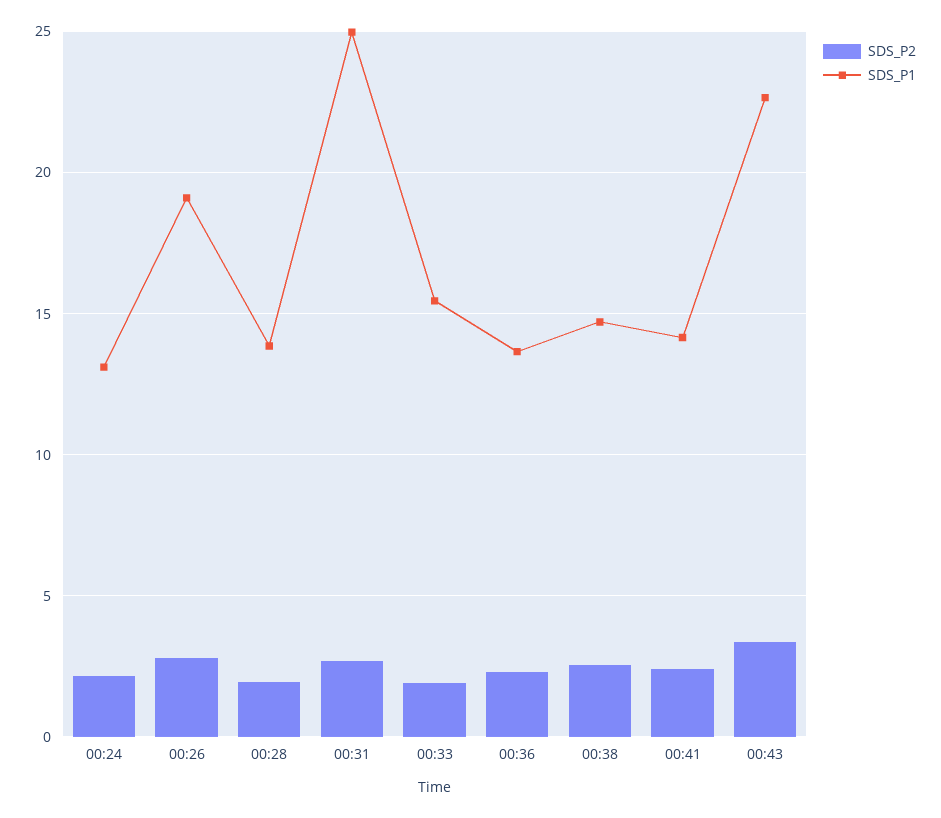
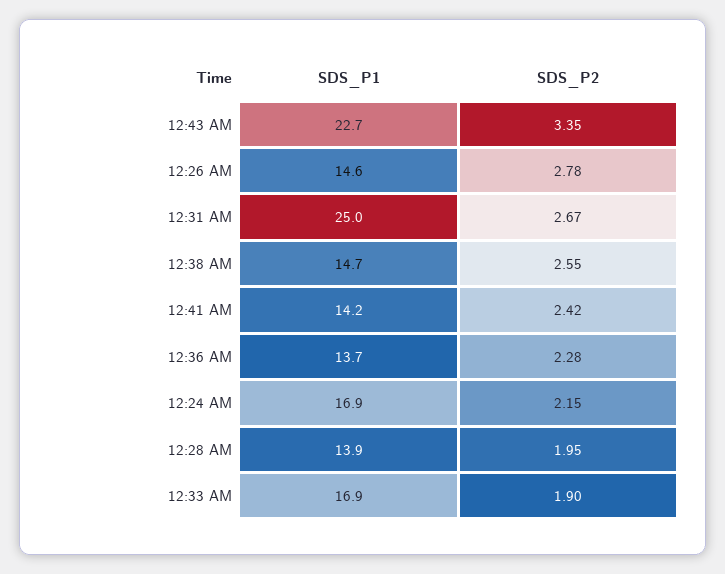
SDS_P1, 00:24: 13 -> 16.9
SDS_P1, 00:26: 19 -> 14.6
SDS_P1, 00:33: 15.5 -> 16.9

